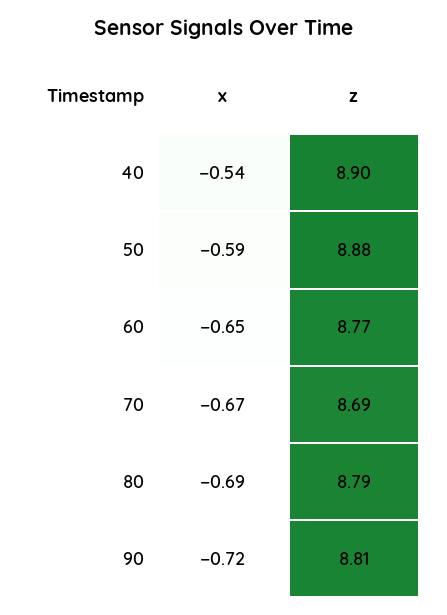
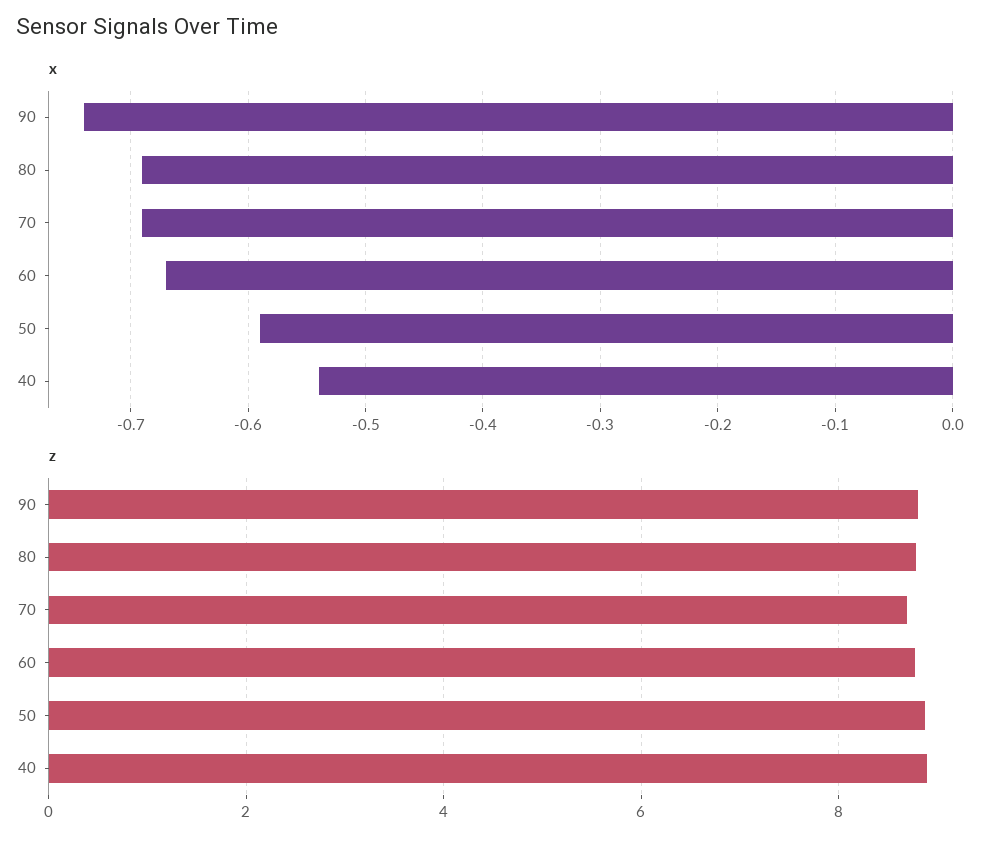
x, 60: -0.65 -> -0.67
x, 70: -0.67 -> -0.69
x, 90: -0.72 -> -0.74

